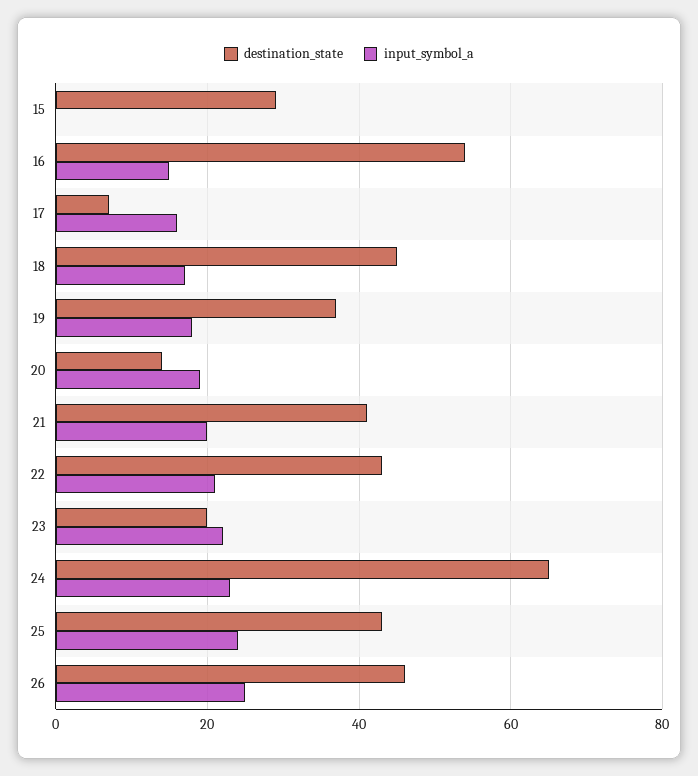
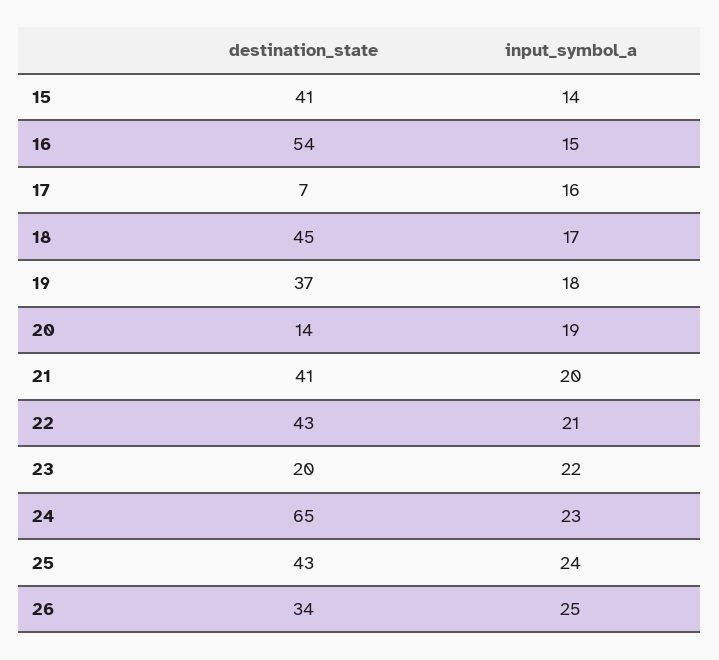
destination_state, 15: 30 -> 41
input_symbol_a, 15: 0 -> 14
destination_state, 26: 45 -> 34

